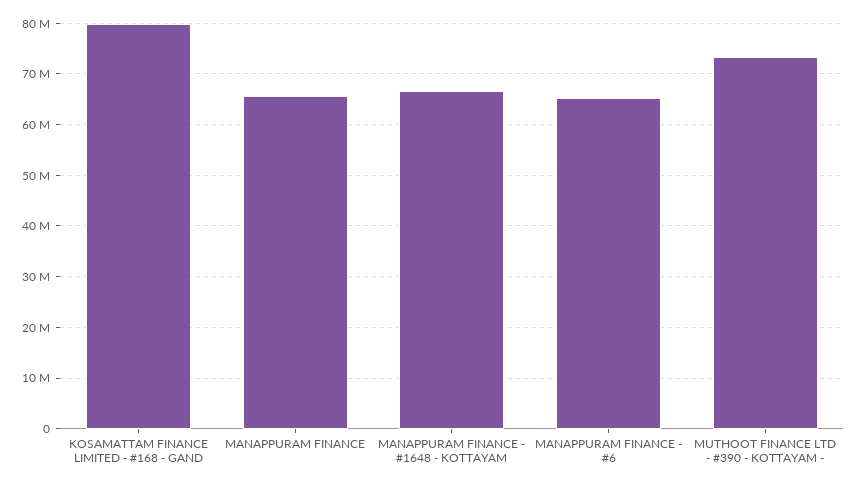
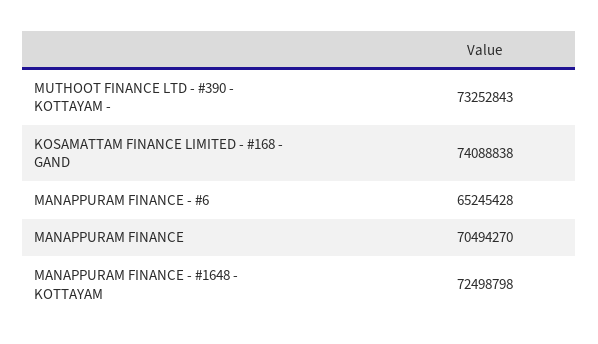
KOSAMATTAM FINANCE LIMITED - #168 - GAND: 80000000 -> 74088838
MANAPPURAM FINANCE: 66000000 -> 70494270
MANAPPURAM FINANCE - #1648 - KOTTAYAM: 66000000 -> 72498798

